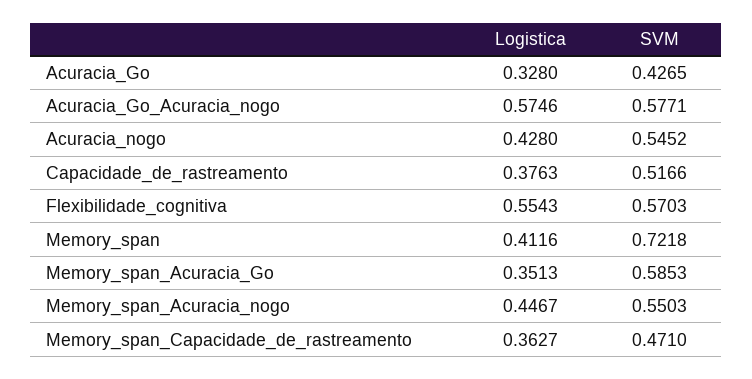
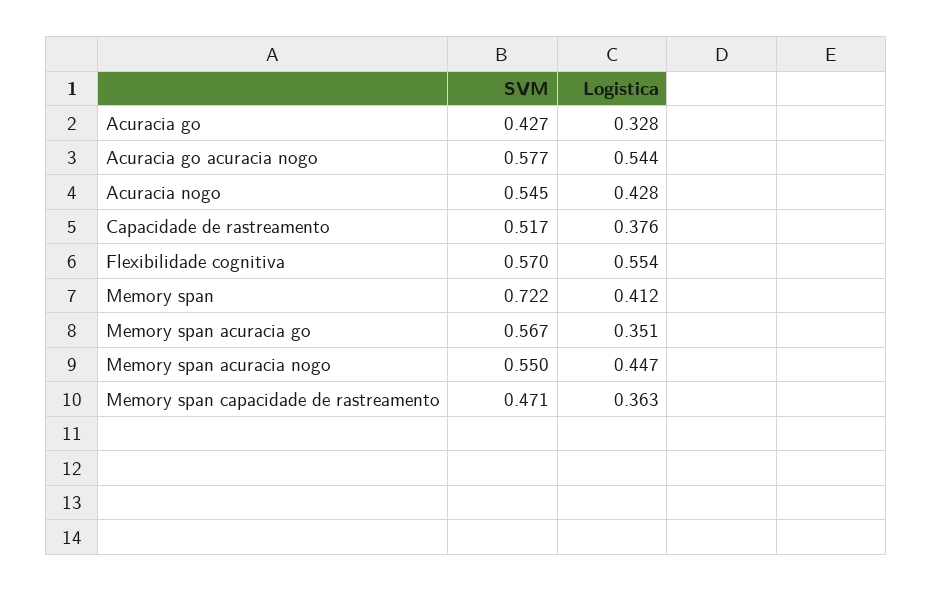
Logistica, Acuracia_Go_Acuracia_nogo: 0.5746 -> 0.544
SVM, Memory_span_Acuracia_Go: 0.5853 -> 0.567

